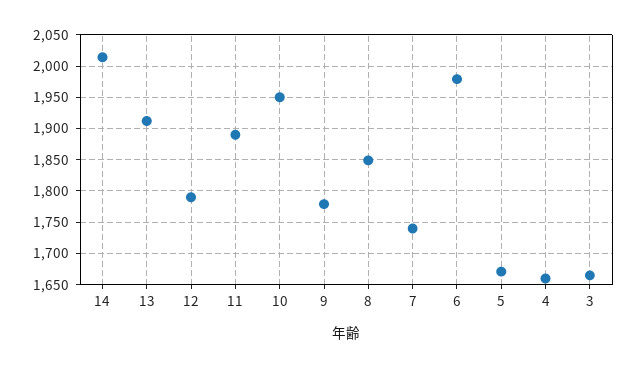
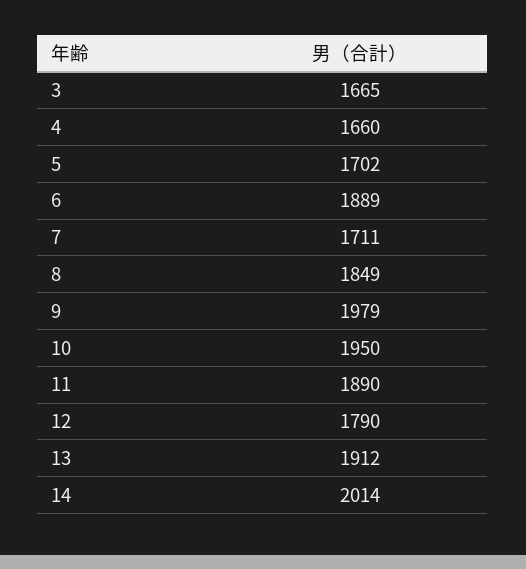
9: 1780 -> 1979
7: 1740 -> 1711
6: 1980 -> 1889
5: 1670 -> 1702

